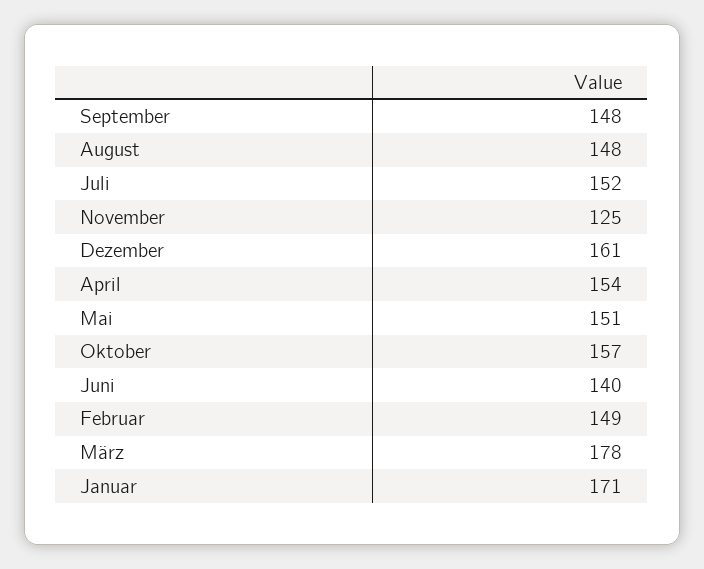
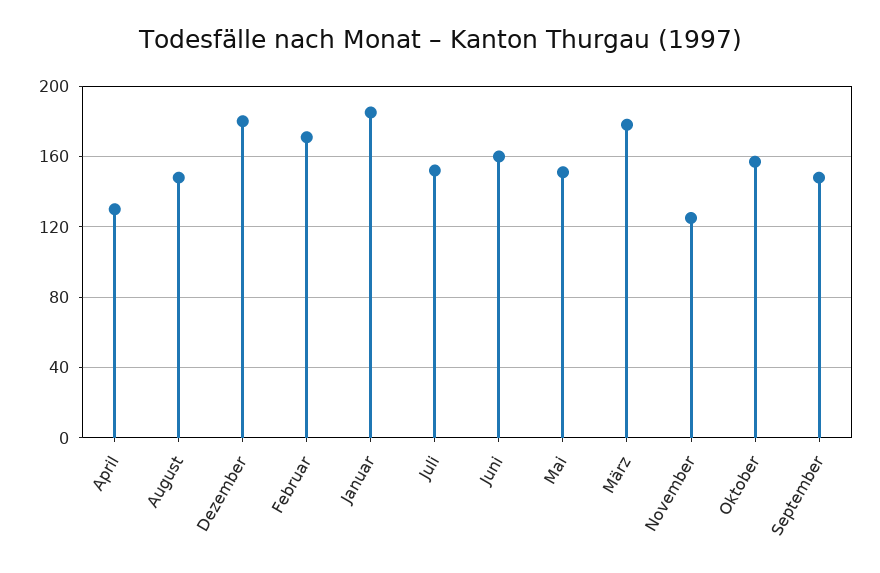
Dezember: 161 -> 180
April: 154 -> 130
Juni: 140 -> 160
Februar: 149 -> 170
Januar: 171 -> 185

